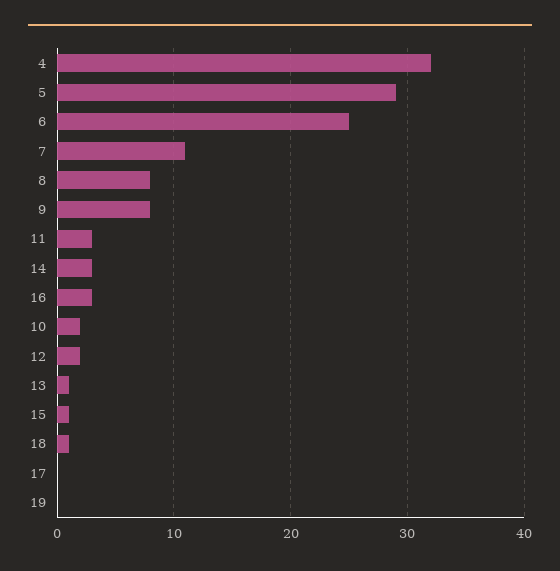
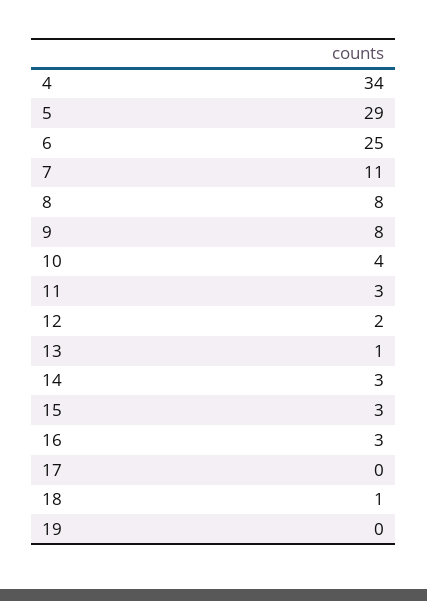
4: 32 -> 34
10: 2 -> 4
15: 1 -> 3

